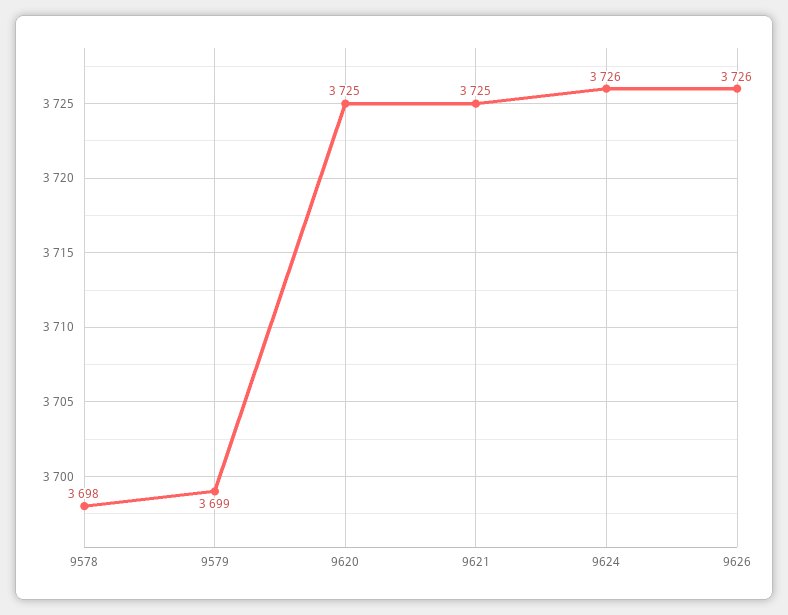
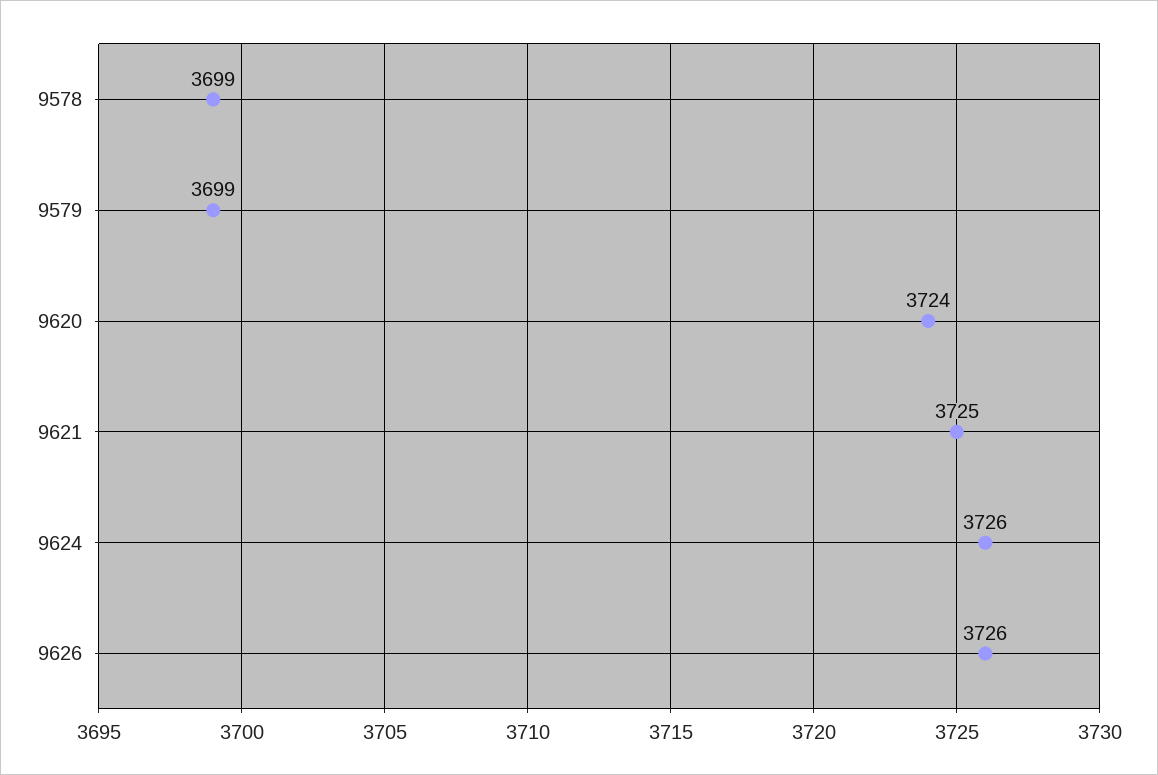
9578: 3698 -> 3699
9620: 3725 -> 3724

